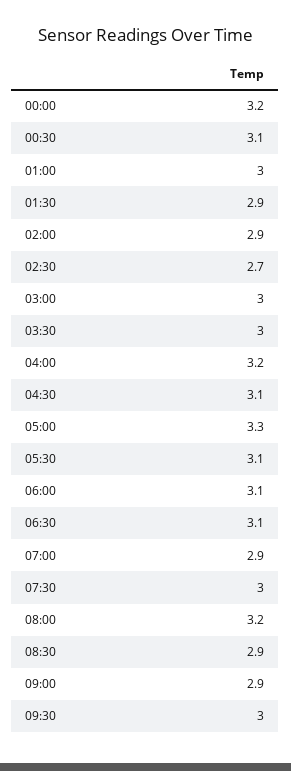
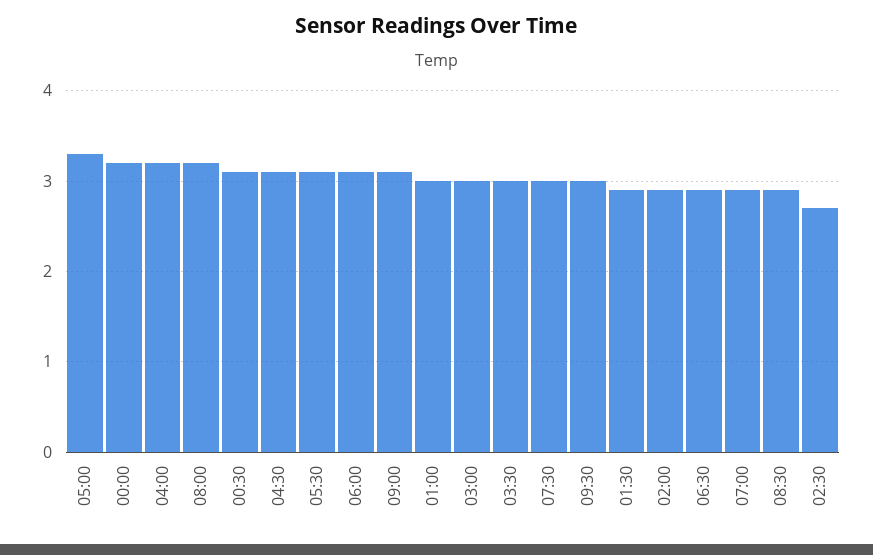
06:30: 3.1 -> 2.9
09:00: 2.9 -> 3.1

